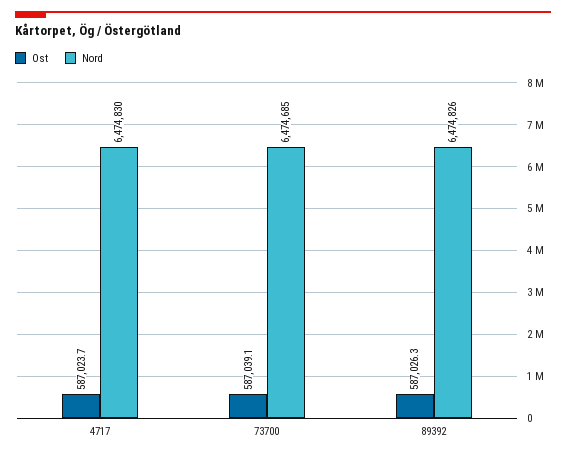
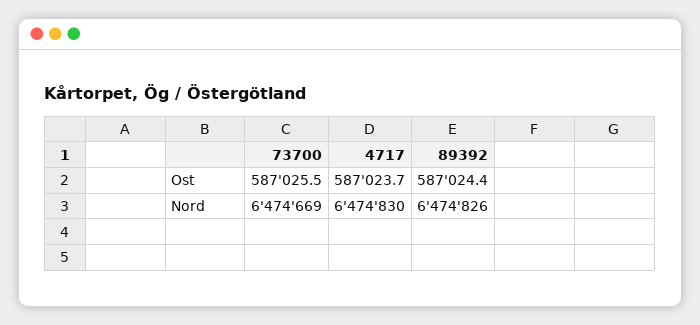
Ost, 73700: 587039.1 -> 587025.5
Nord, 73700: 6474685 -> 6474669
Ost, 89392: 587026.3 -> 587024.4

